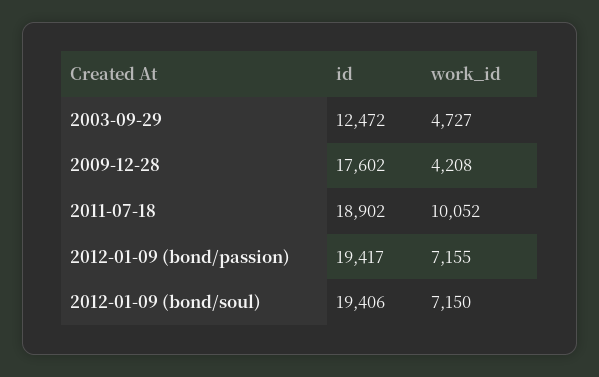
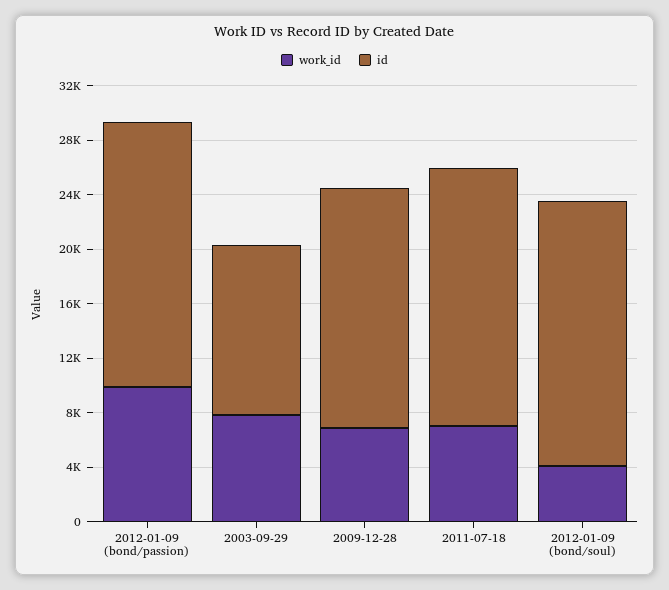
work_id, 2003-09-29: 4727 -> 8000
work_id, 2009-12-28: 4208 -> 7000
work_id, 2011-07-18: 10052 -> 7000
work_id, 2012-01-09 (bond/passion): 7155 -> 10000
work_id, 2012-01-09 (bond/soul): 7150 -> 4000

